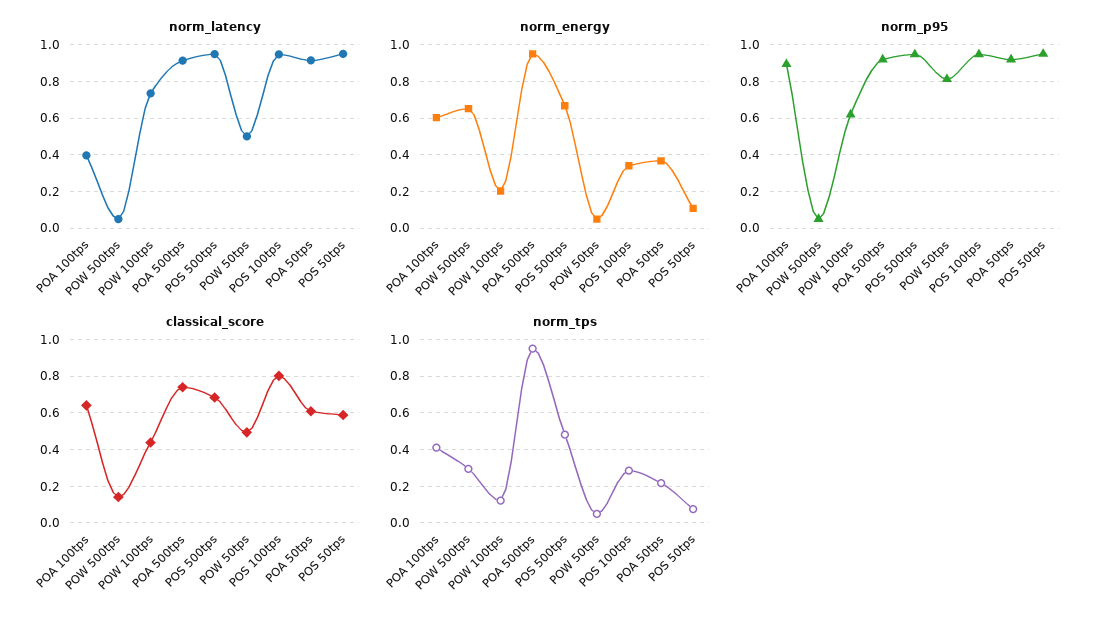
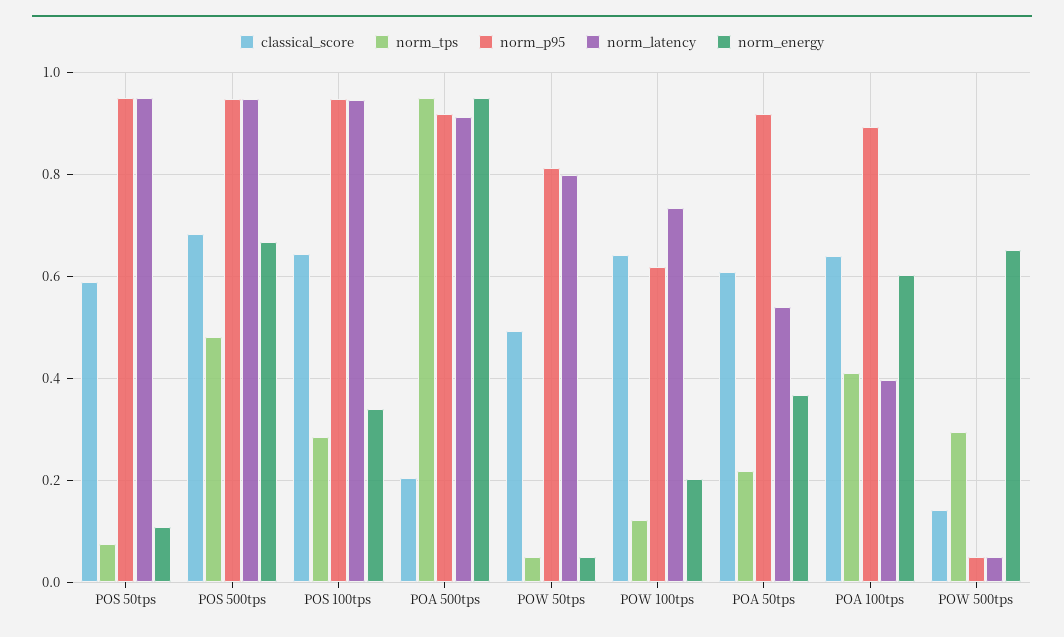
norm_latency, POW 50tps: 0.5 -> 0.8
norm_latency, POA 50tps: 0.9 -> 0.54
classical_score, POW 100tps: 0.45 -> 0.64
classical_score, POA 500tps: 0.75 -> 0.2
classical_score, POS 100tps: 0.8 -> 0.64

